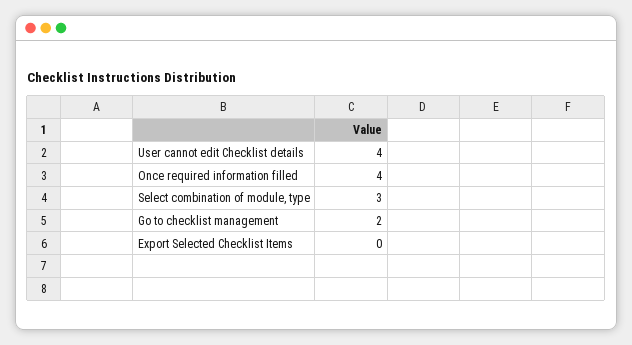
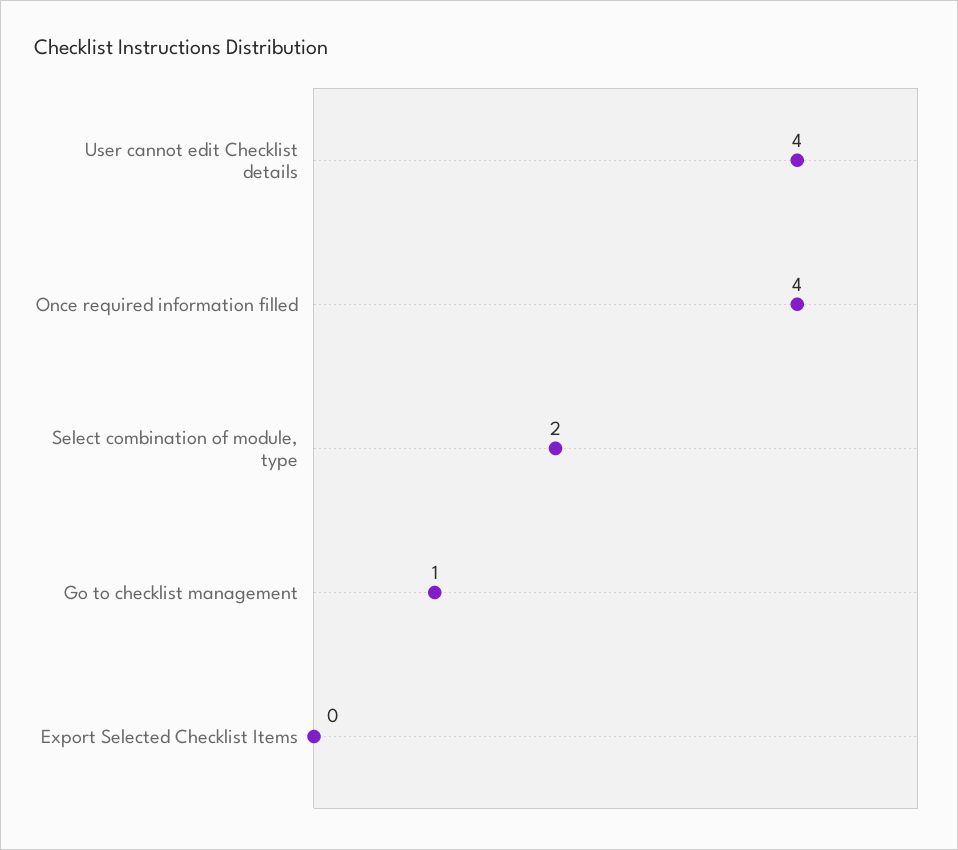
Select combination of module, type: 3 -> 2
Go to checklist management: 2 -> 1

